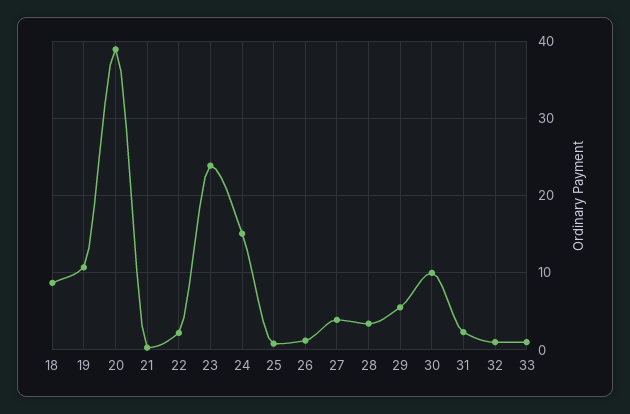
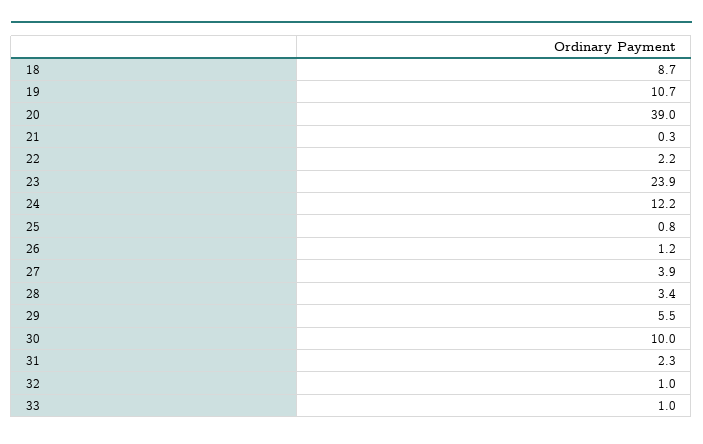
24: 15 -> 12.2

